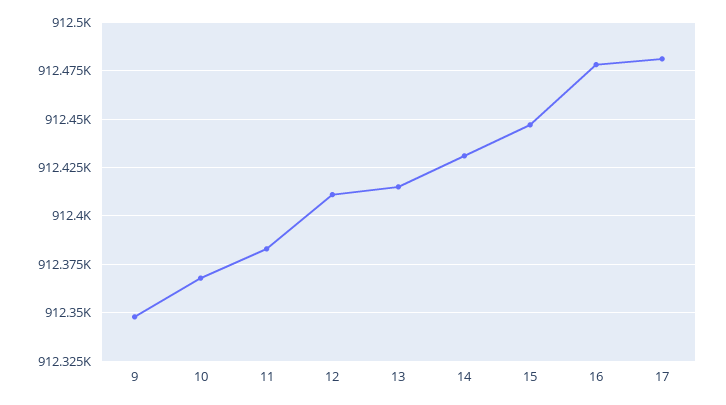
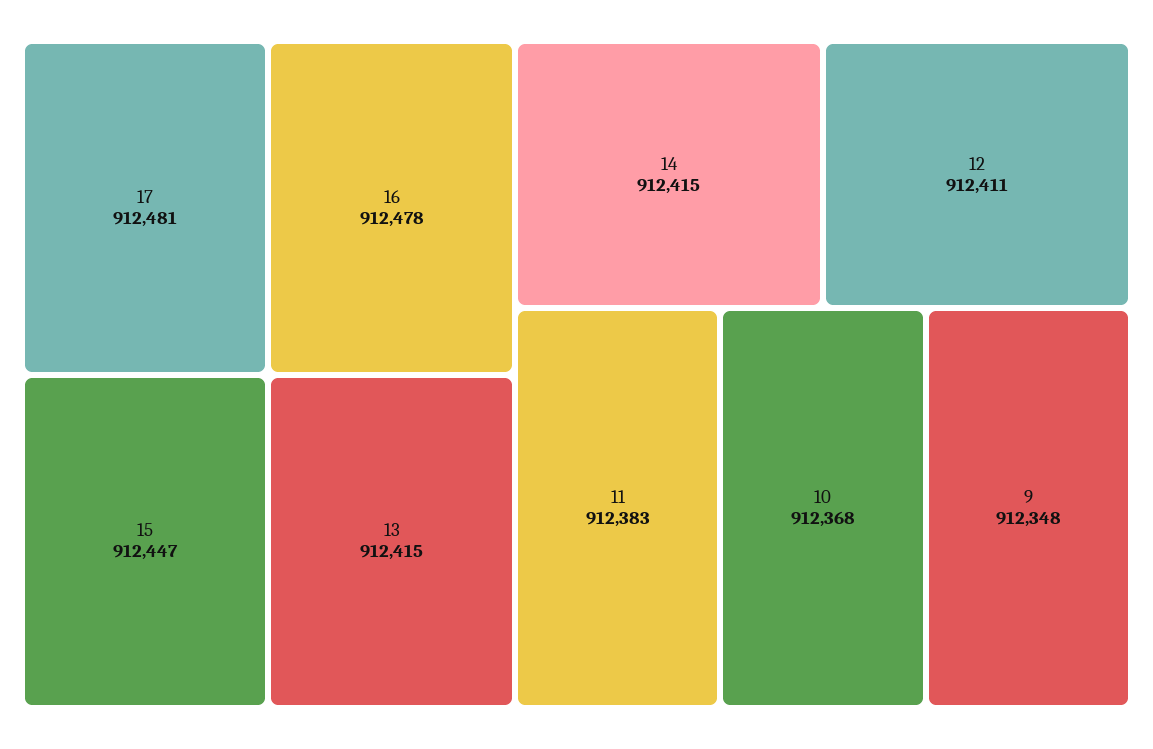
14: 912430 -> 912415

